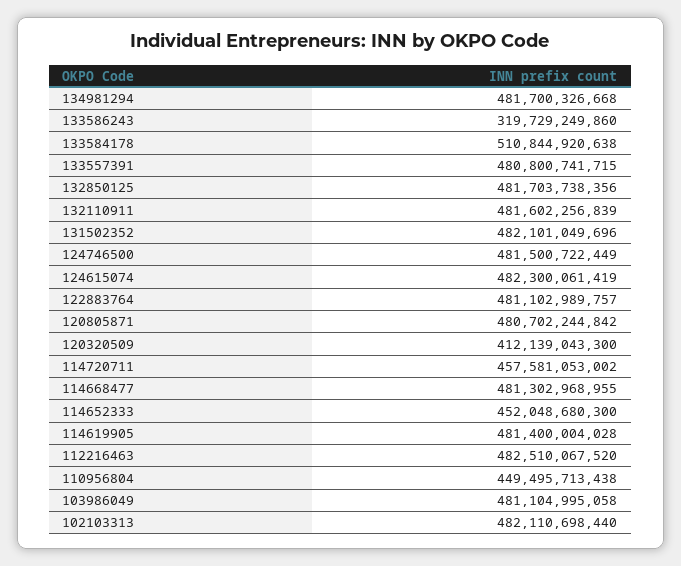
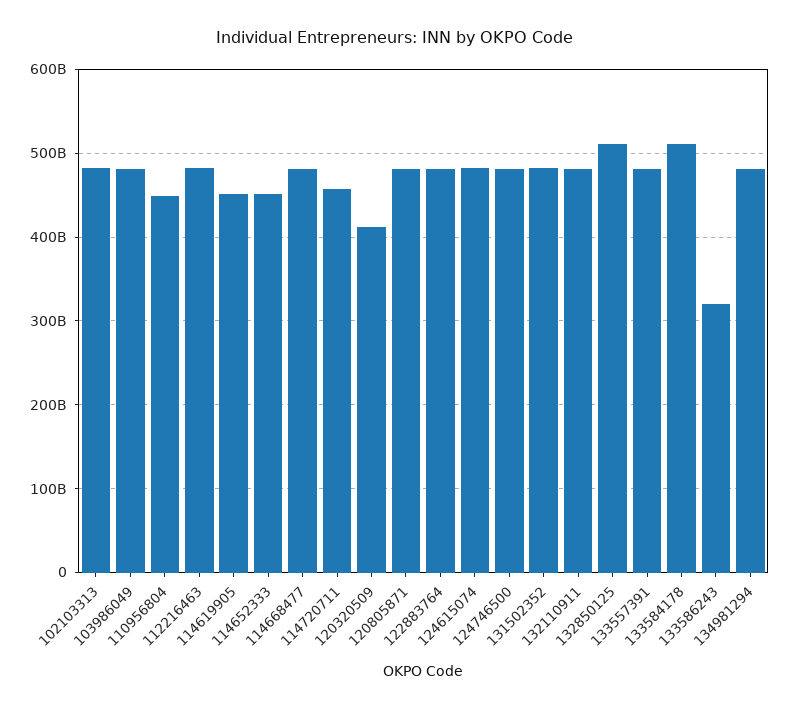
132850125: 481703738356 -> 510000000000
114619905: 481400004028 -> 450000000000

